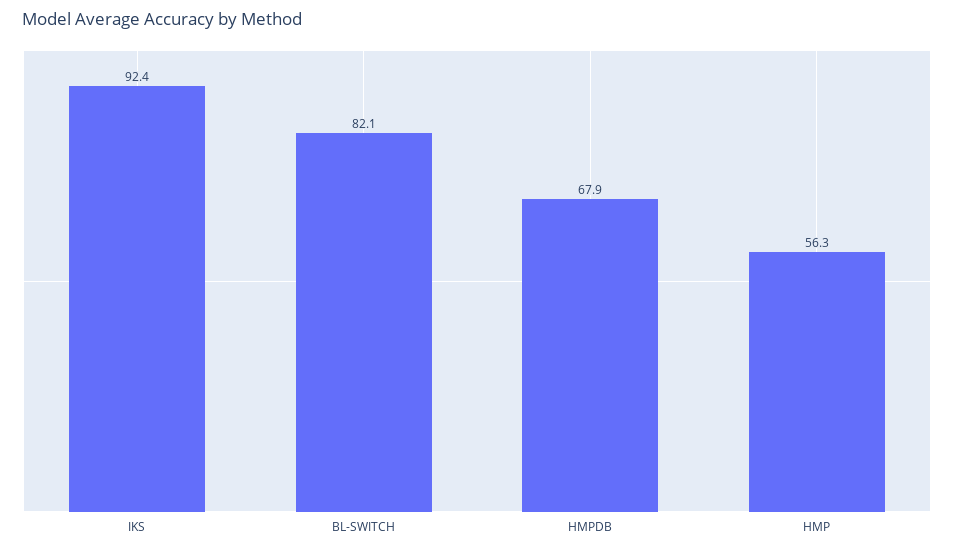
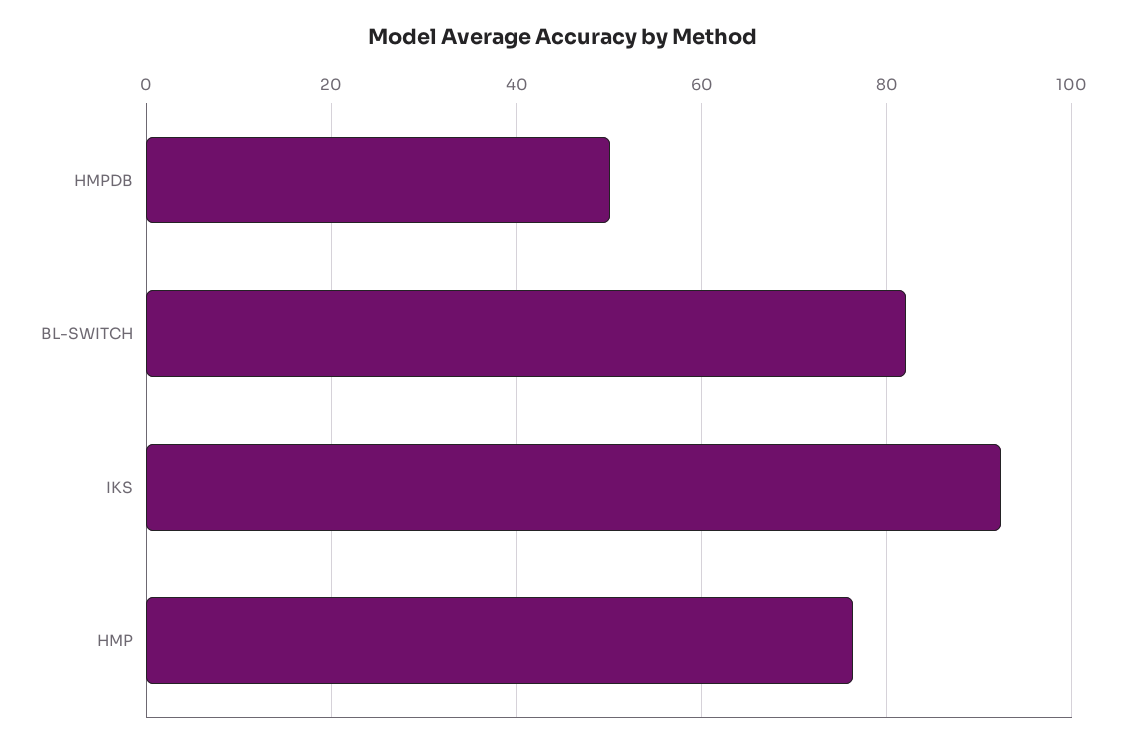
HMPDB: 67.9 -> 50
HMP: 56.3 -> 76

